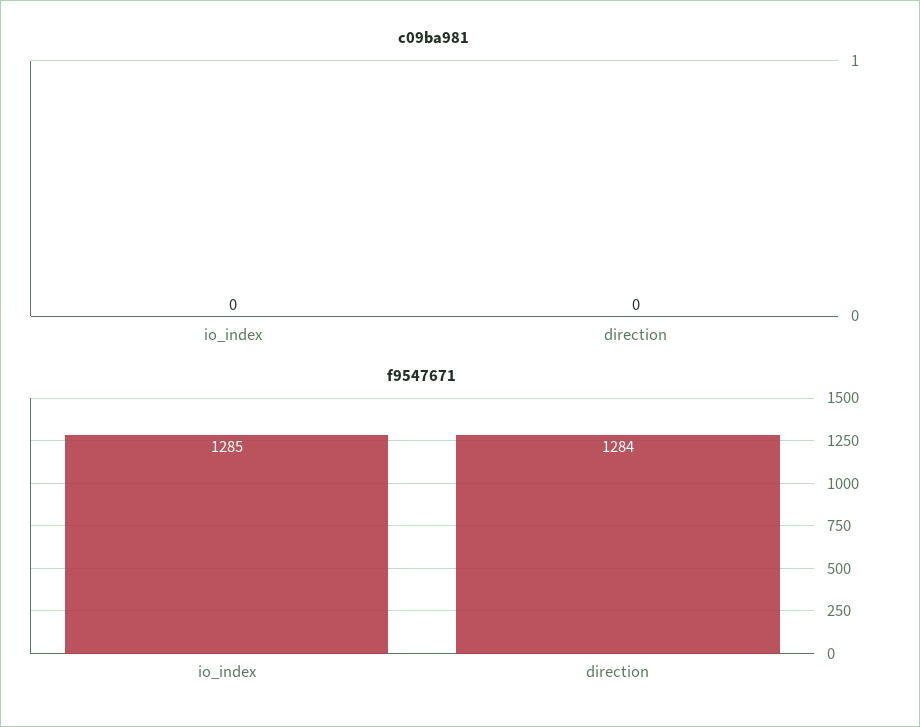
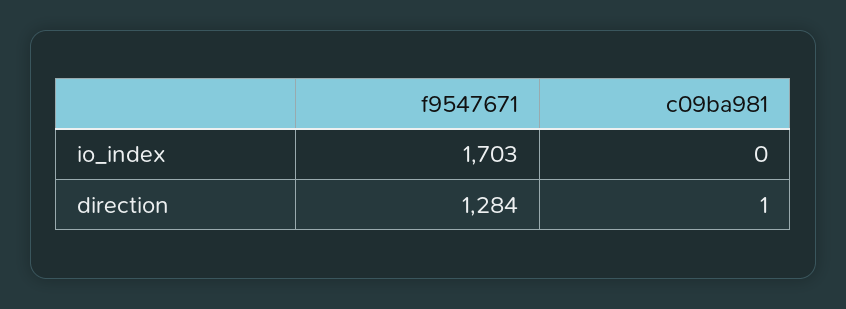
c09ba981, direction: 0 -> 1
f9547671, io_index: 1285 -> 1703

